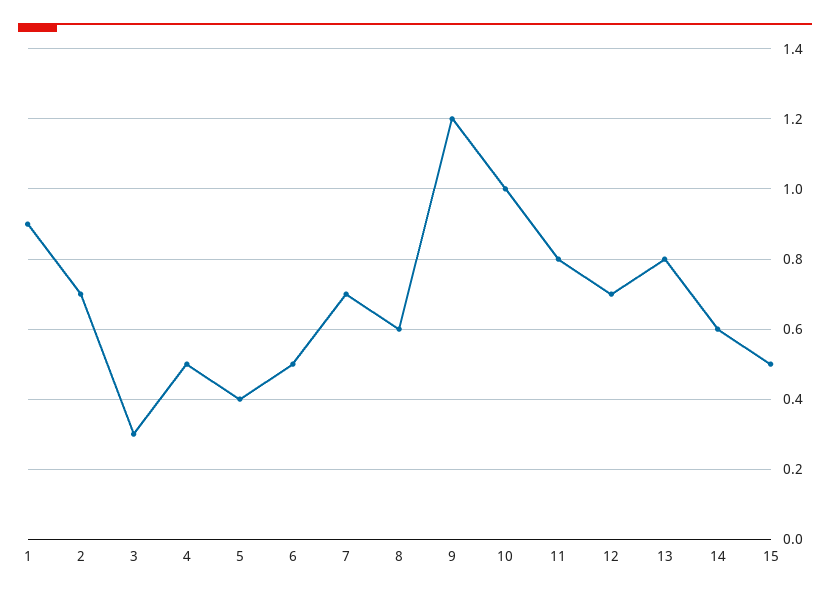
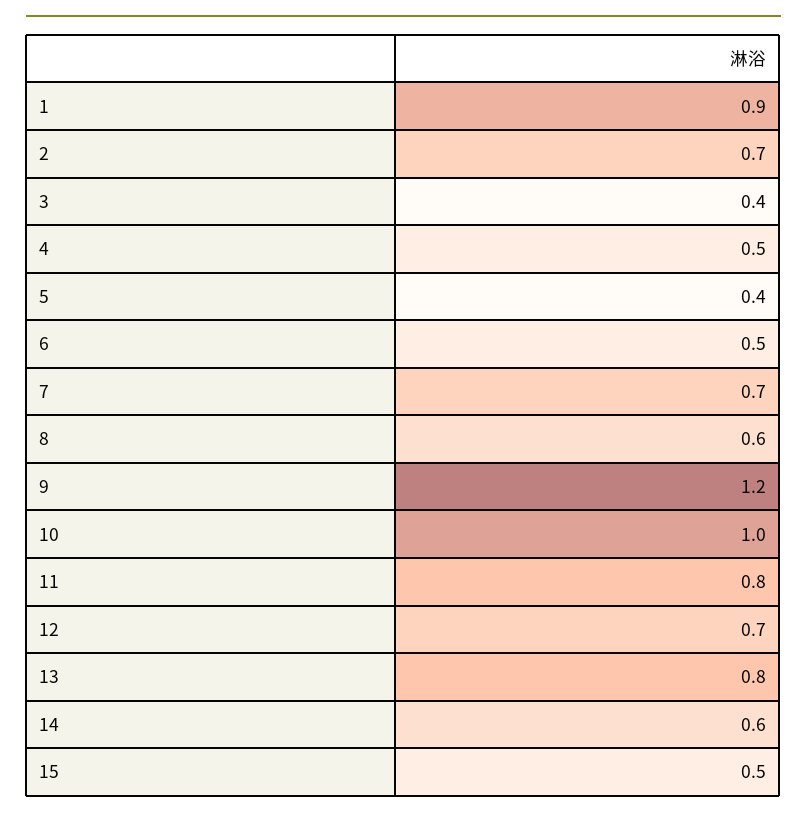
3: 0.3 -> 0.4

